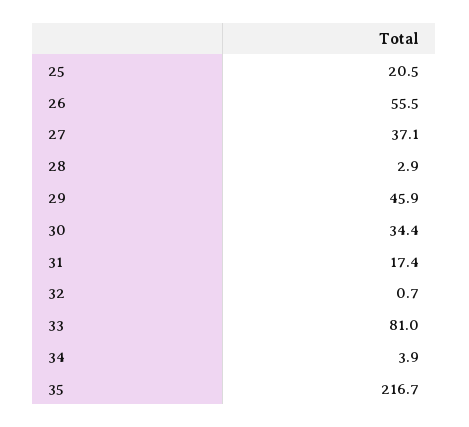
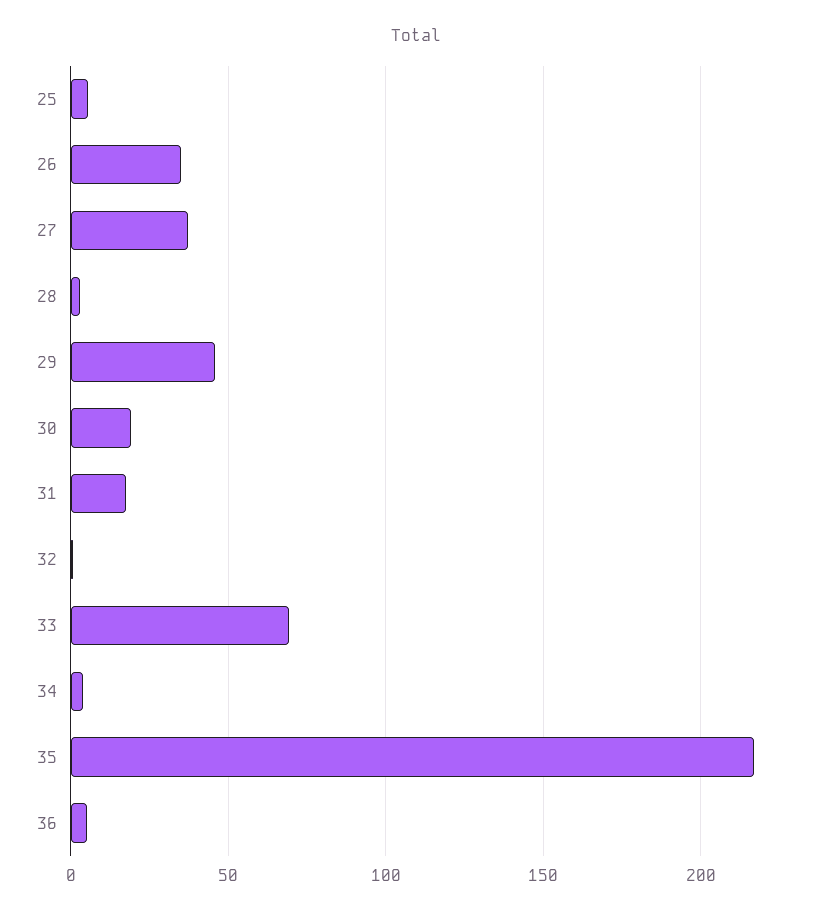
25: 20.5 -> 5
26: 55.5 -> 35
30: 34.4 -> 20
33: 81 -> 70
36: none -> 5

